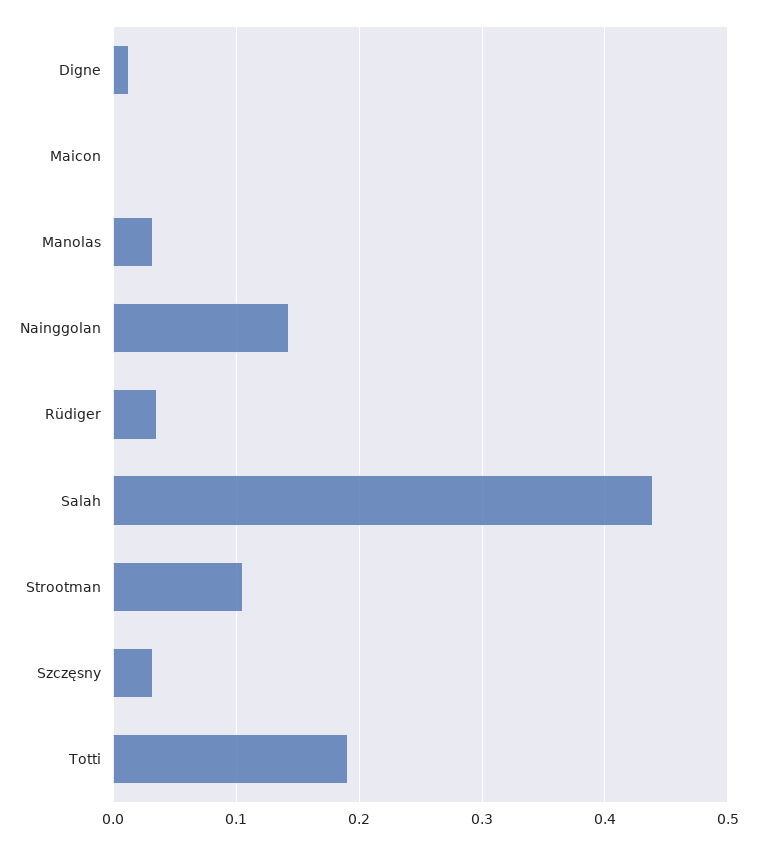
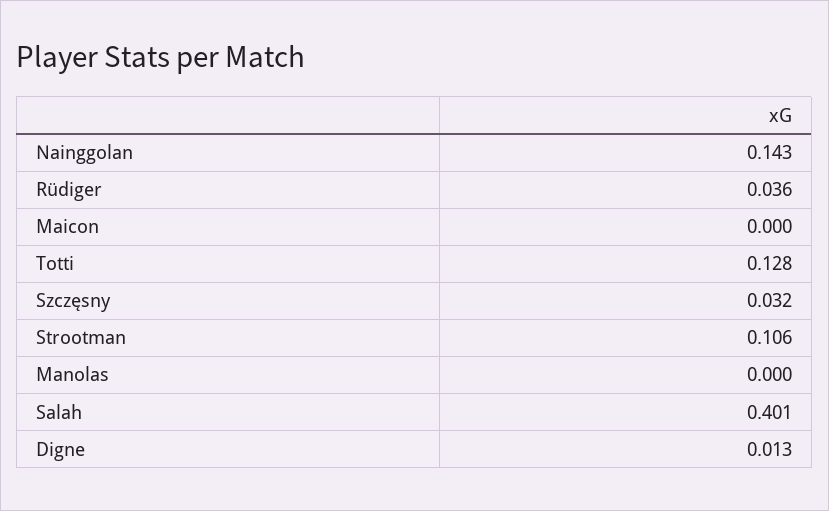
Manolas: 0.03 -> 0
Salah: 0.44 -> 0.401
Totti: 0.19 -> 0.128

